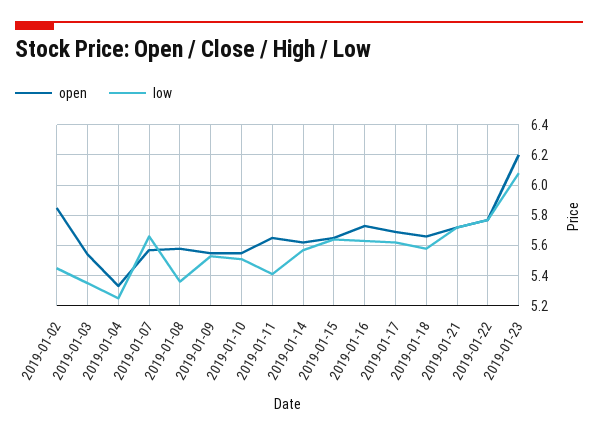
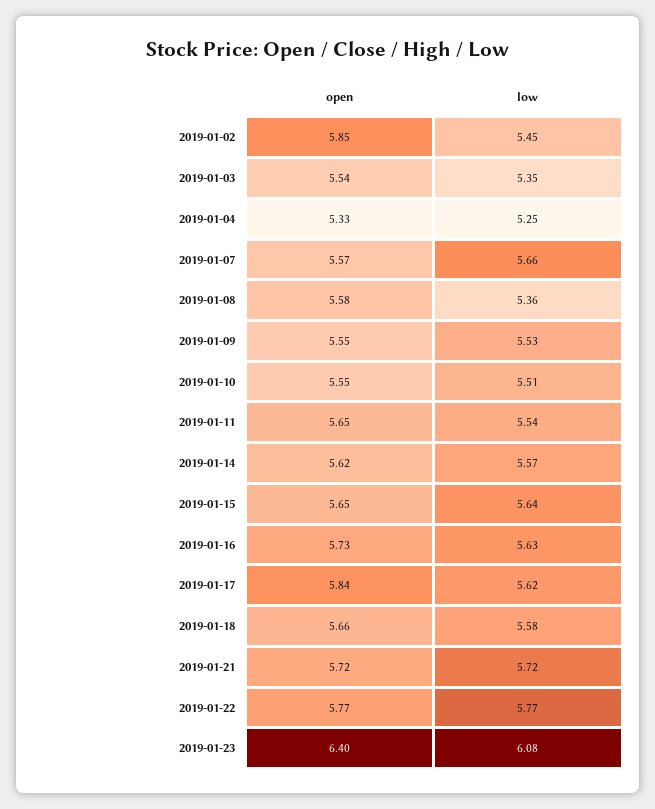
low, 2019-01-11: 5.4 -> 5.54
open, 2019-01-17: 5.7 -> 5.84
open, 2019-01-23: 6.2 -> 6.4

